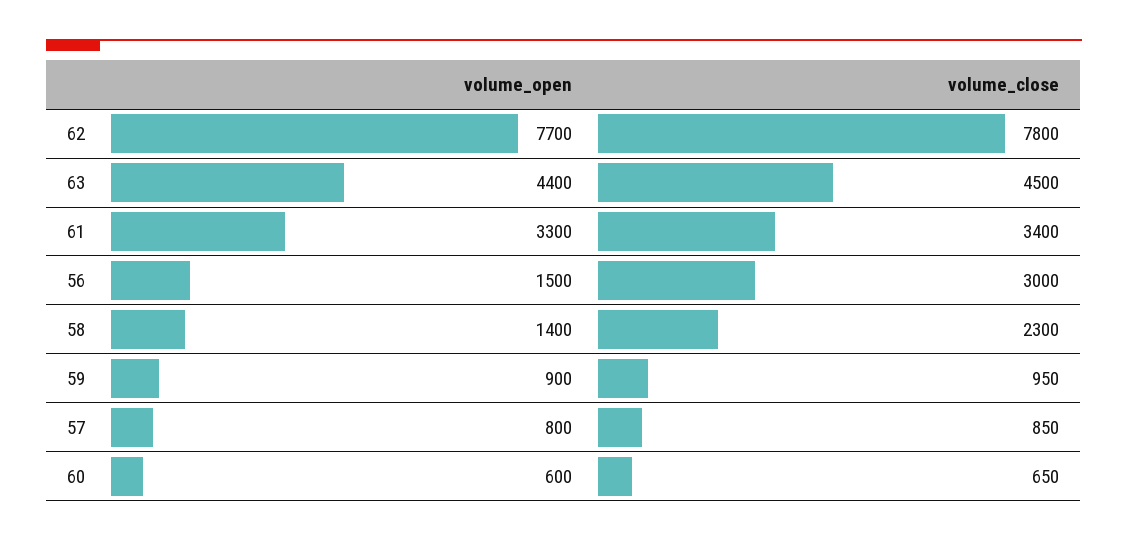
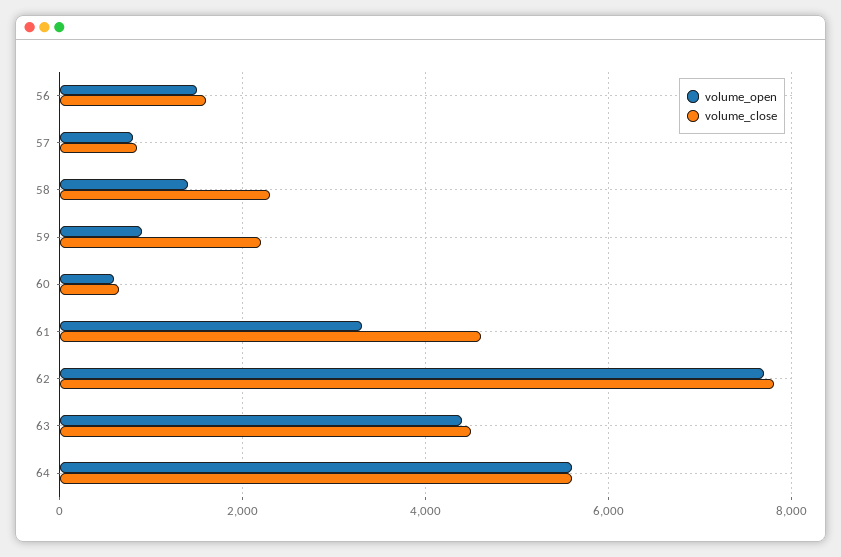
volume_close, 61: 3400 -> 4600
volume_close, 56: 3000 -> 1600
volume_close, 59: 950 -> 2200
volume_open, 64: none -> 5600
volume_close, 64: none -> 5600

